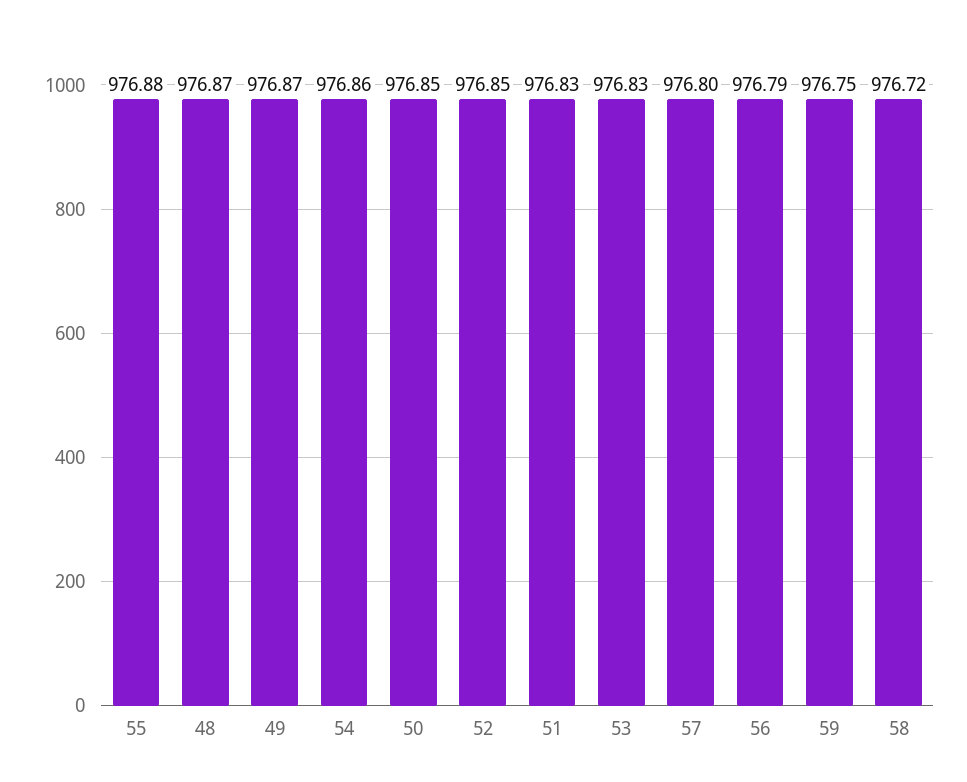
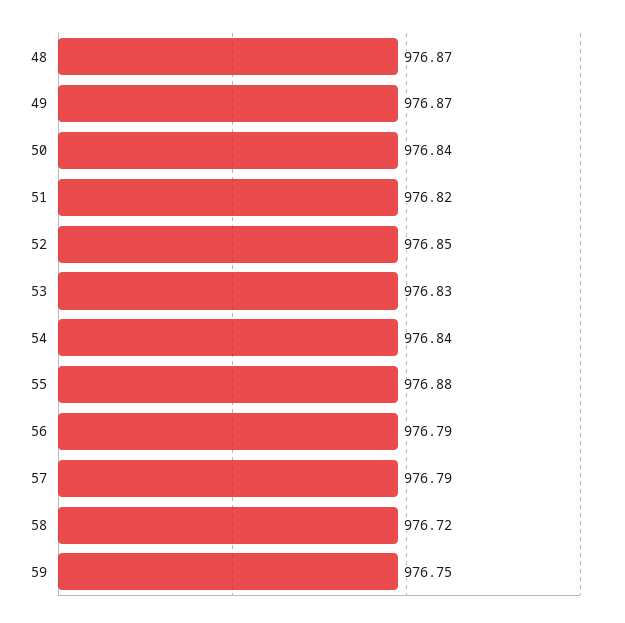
54: 976.86 -> 976.84
50: 976.85 -> 976.84
51: 976.83 -> 976.82
57: 976.8 -> 976.79

